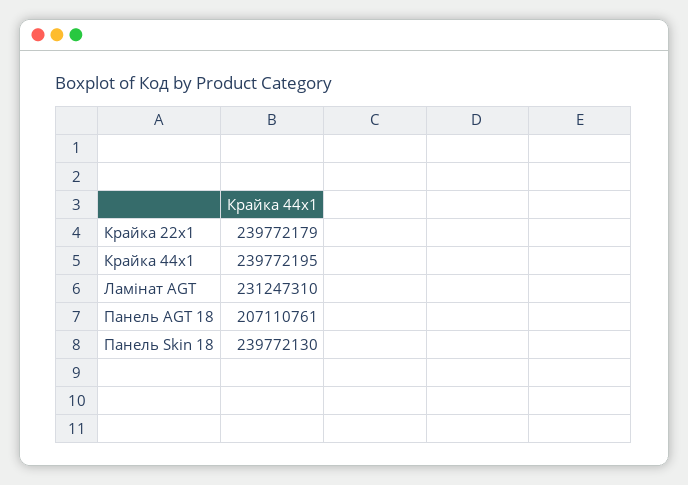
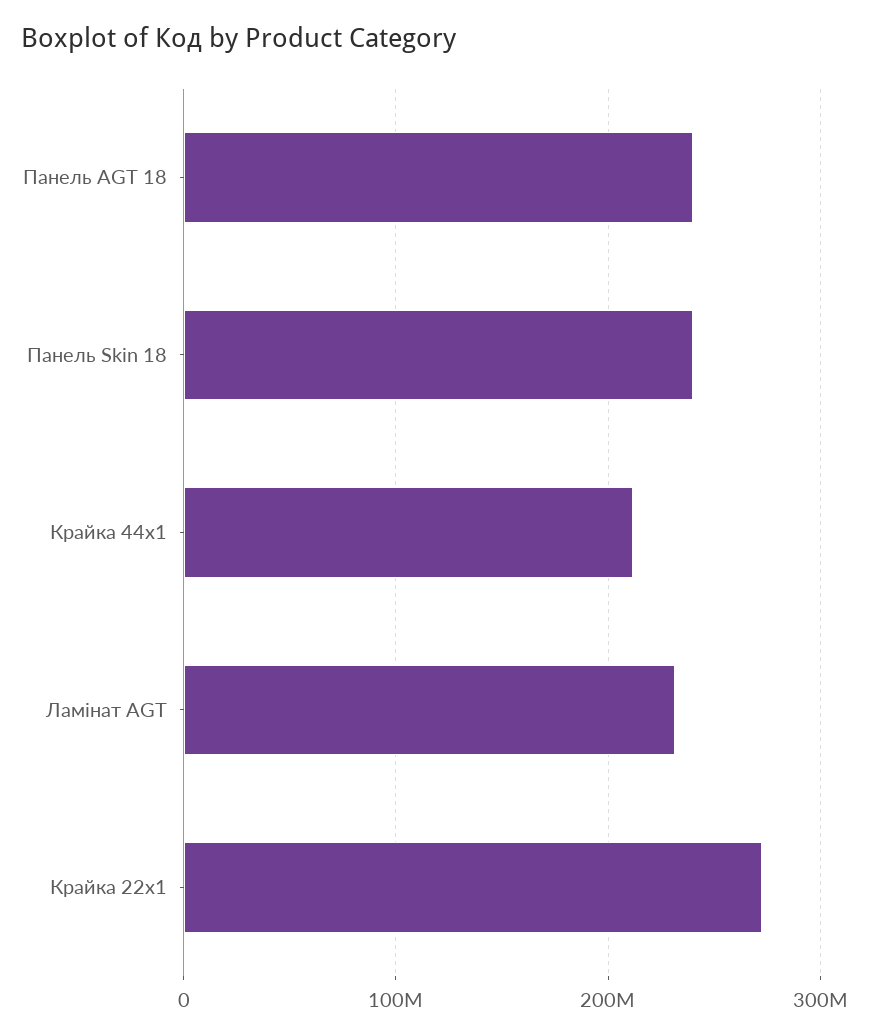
Крайка 22x1: 239772179 -> 270000000
Крайка 44x1: 239772195 -> 210000000
Панель AGT 18: 207110761 -> 240000000

